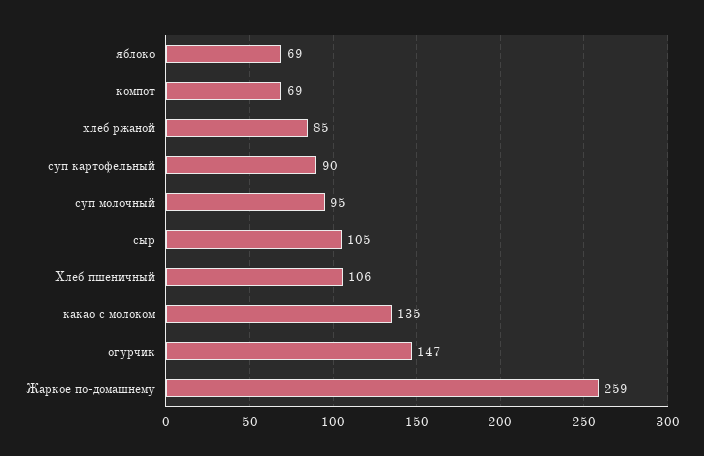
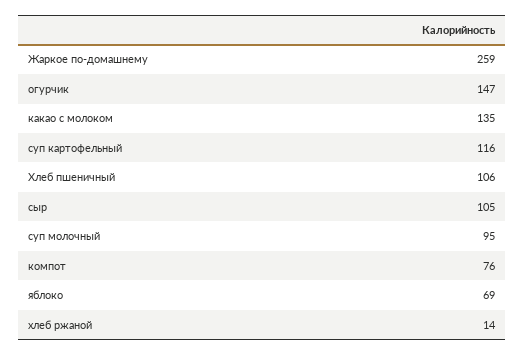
компот: 69 -> 76
хлеб ржаной: 85 -> 14
суп картофельный: 90 -> 116

